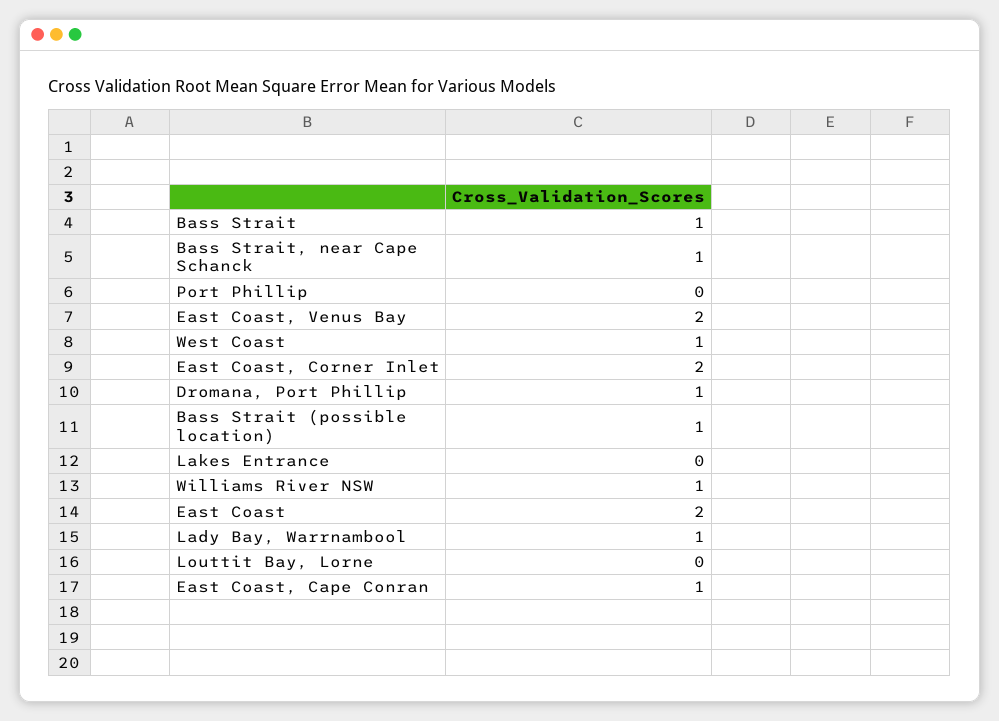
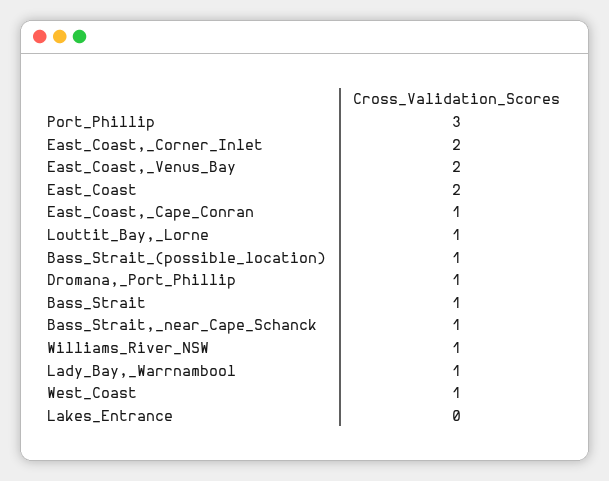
Port Phillip: 0 -> 3
Louttit Bay, Lorne: 0 -> 1

